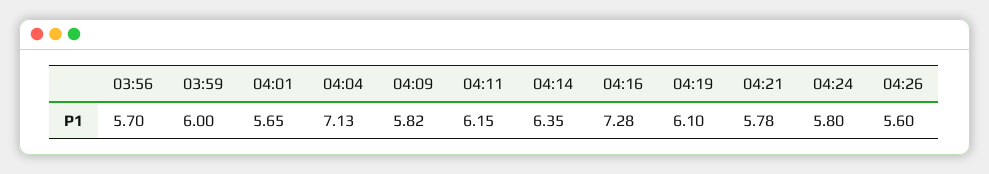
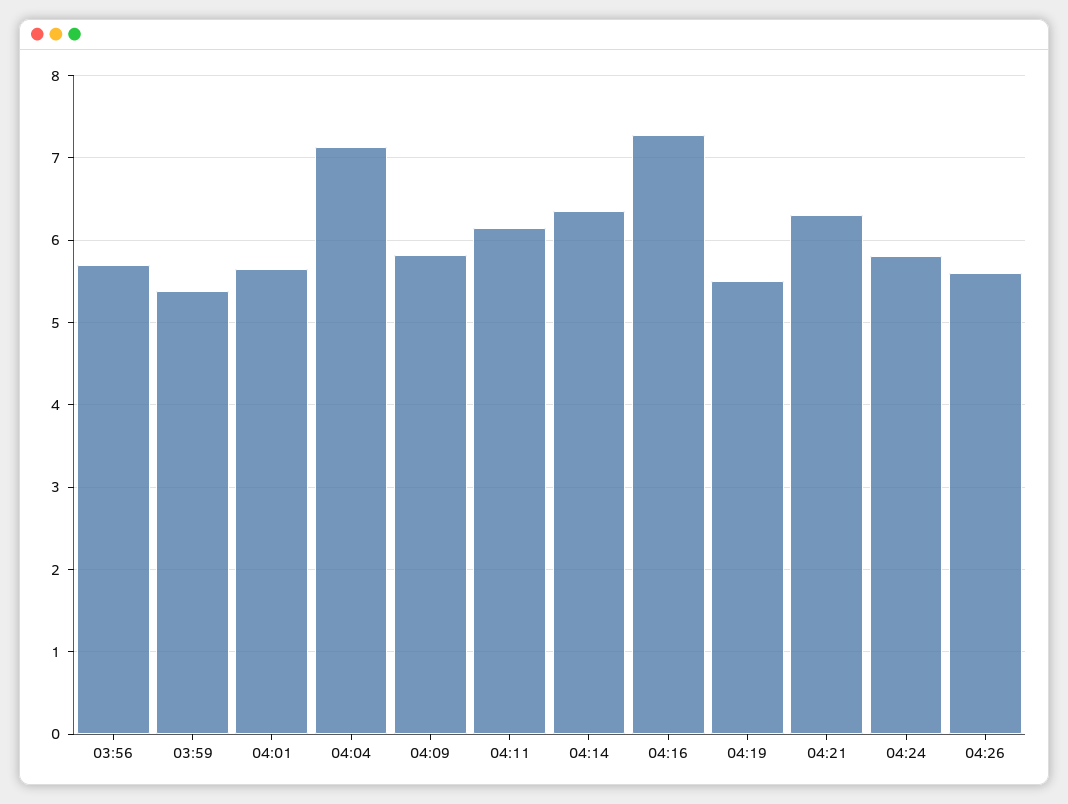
03:59: 6 -> 5.4
04:19: 6.1 -> 5.5
04:21: 5.78 -> 6.3

